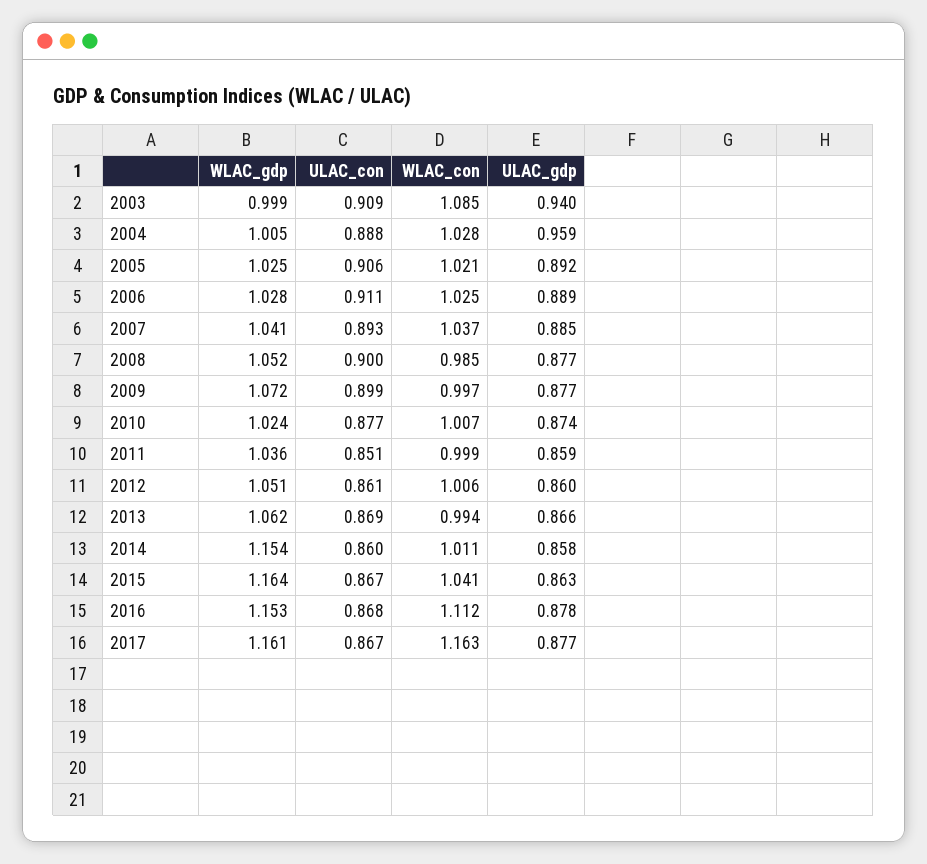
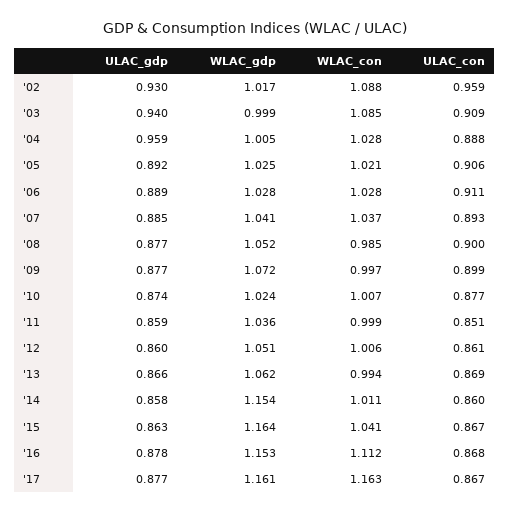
WLAC_con, 2006: 1.025 -> 1.028
ULAC_gdp, '02: none -> 0.93
WLAC_gdp, '02: none -> 1.017
WLAC_con, '02: none -> 1.088
ULAC_con, '02: none -> 0.959

